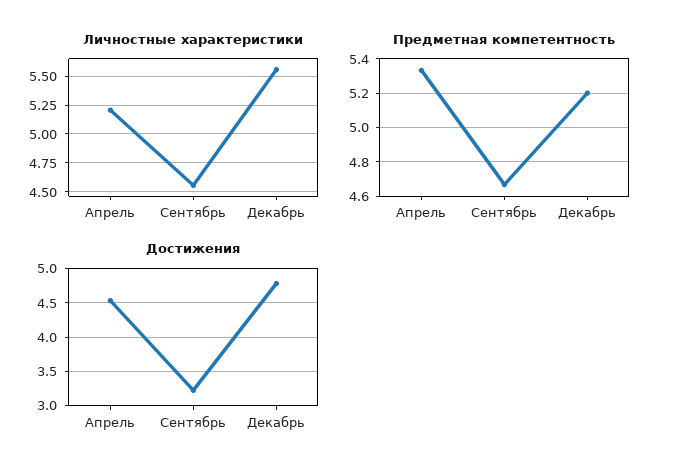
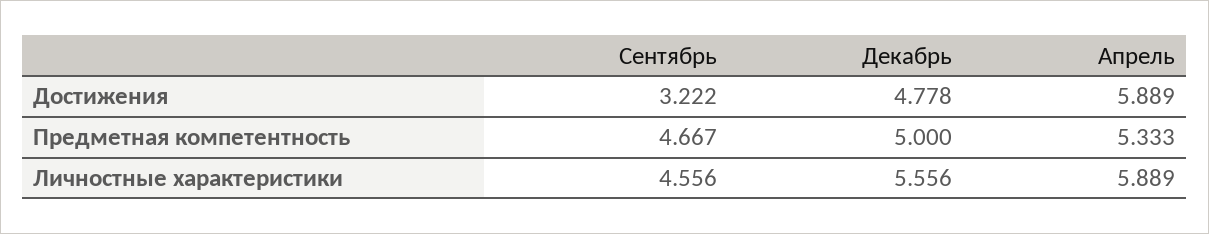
Личностные характеристики, Апрель: 5.25 -> 5.889
Предметная компетентность, Декабрь: 5.2 -> 5
Достижения, Апрель: 4.5 -> 5.889

